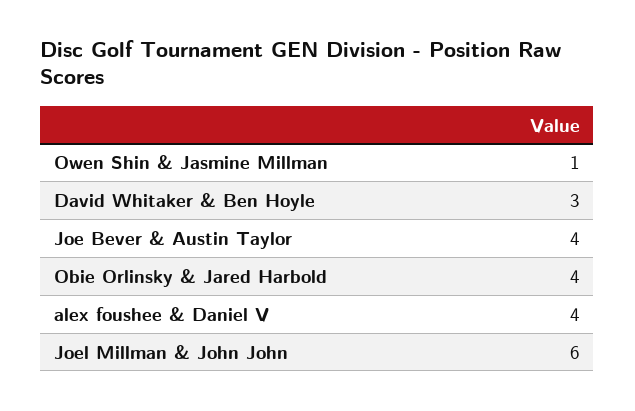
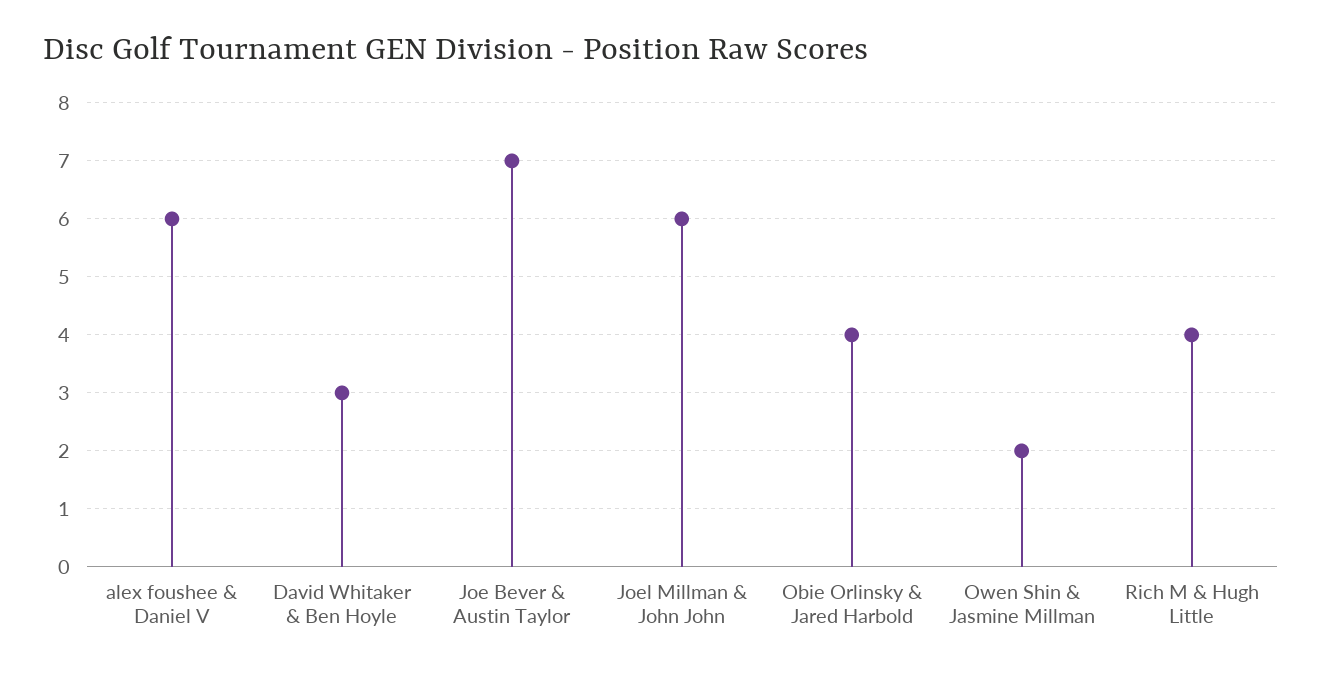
Owen Shin & Jasmine Millman: 1 -> 2
Joe Bever & Austin Taylor: 4 -> 7
alex foushee & Daniel V: 4 -> 6
Rich M & Hugh Little: none -> 4

